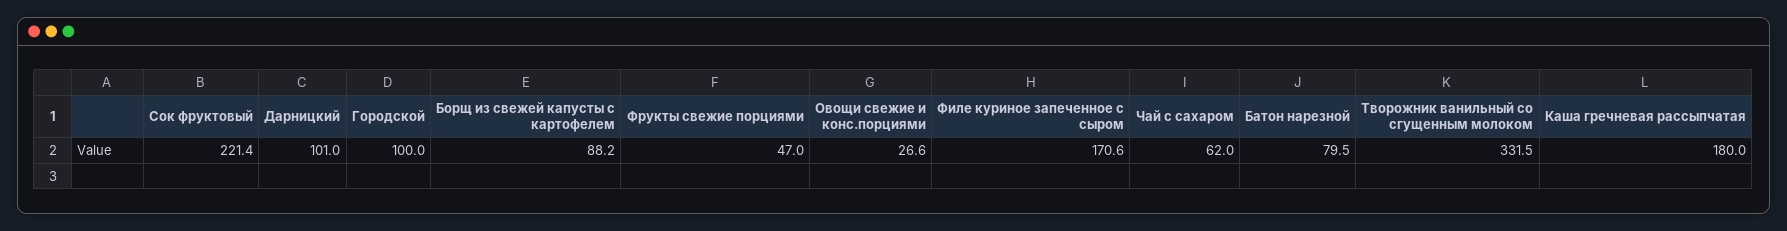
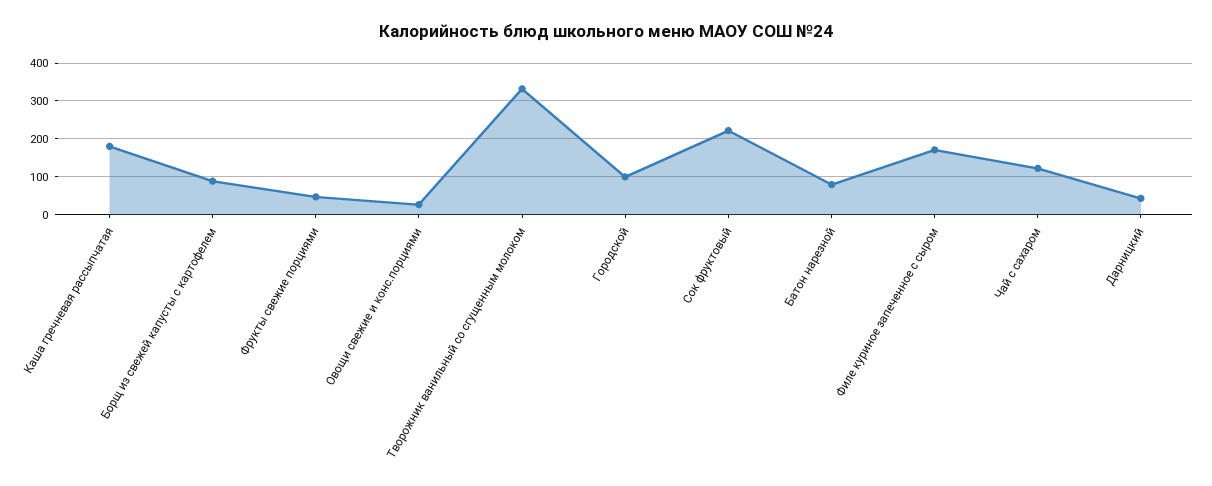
Дарницкий: 101 -> 40
Чай с сахаром: 62 -> 120

